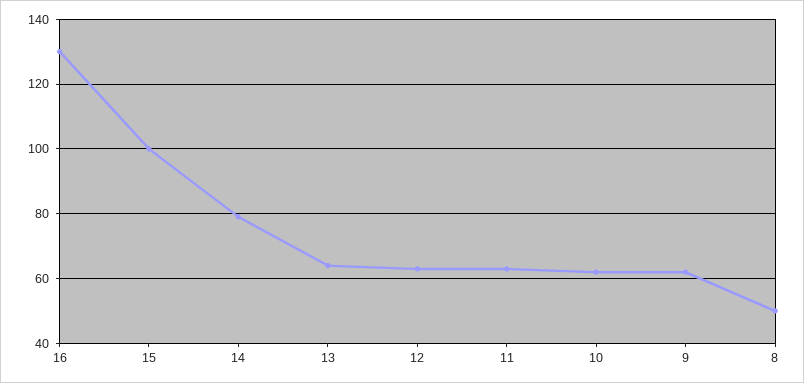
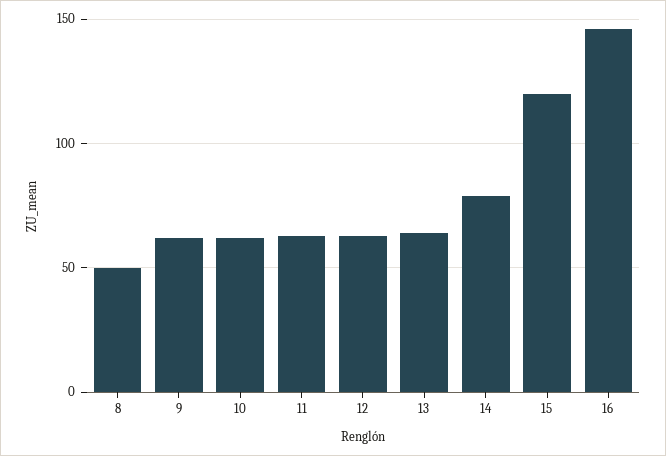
16: 130 -> 145
15: 100 -> 120

